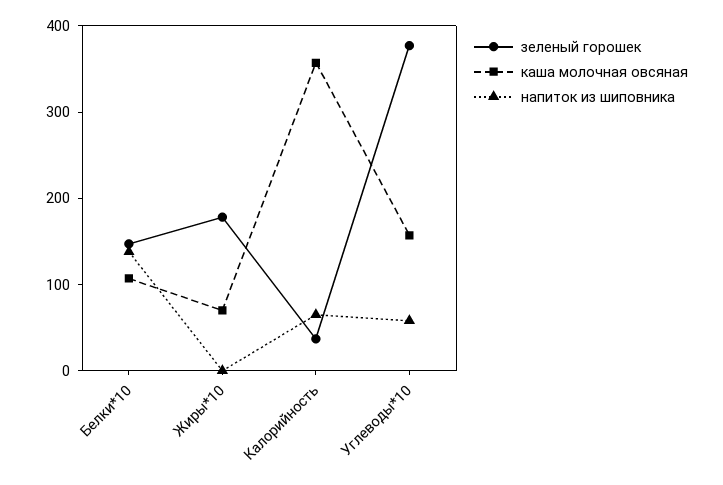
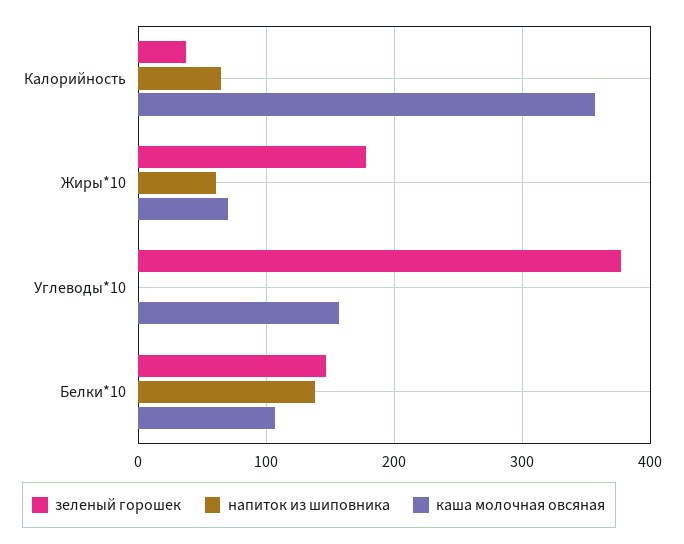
напиток из шиповника, Жиры*10: 0 -> 60
напиток из шиповника, Углеводы*10: 60 -> 0

